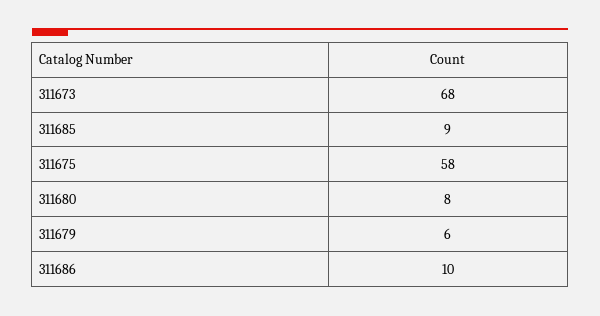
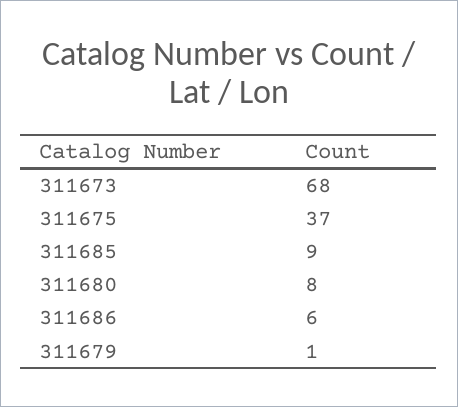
311675: 58 -> 37
311679: 6 -> 1
311686: 10 -> 6

